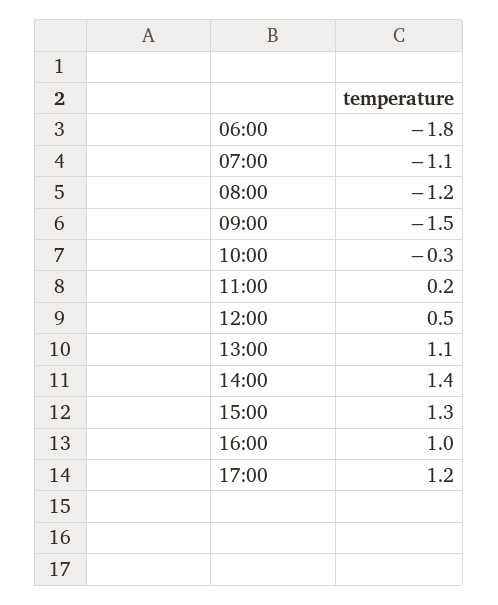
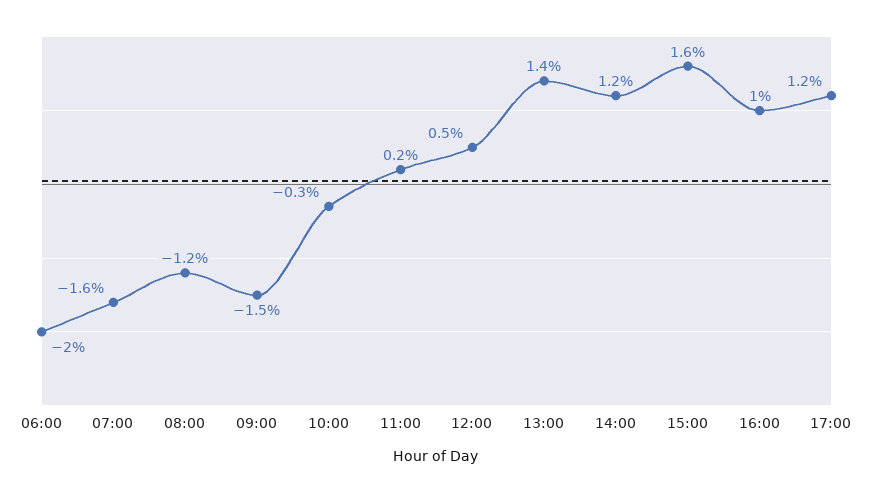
06:00: -1.8 -> -2
07:00: -1.1 -> -1.6
13:00: 1.1 -> 1.4
14:00: 1.4 -> 1.2
15:00: 1.3 -> 1.6

